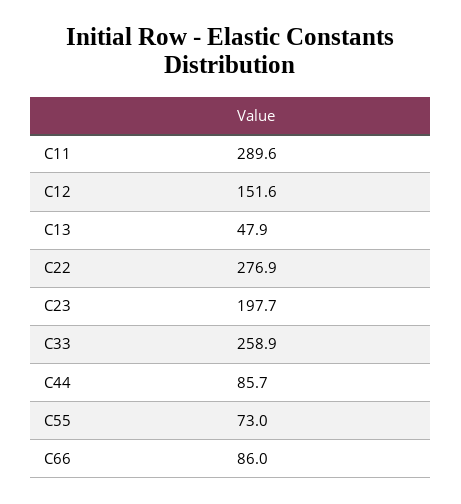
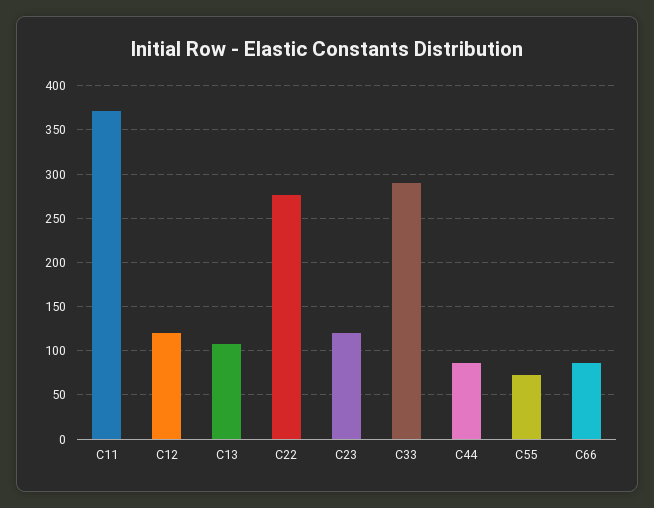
C11: 289.6 -> 370
C12: 151.6 -> 120
C13: 47.9 -> 110
C23: 197.7 -> 120
C33: 258.9 -> 290

